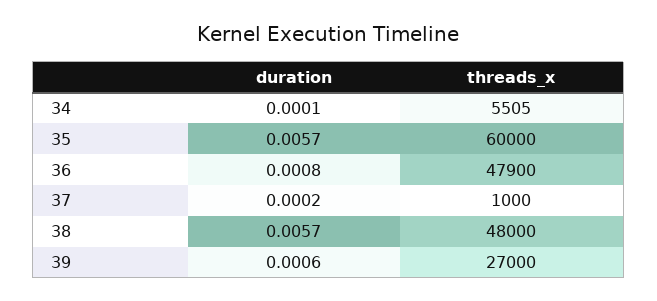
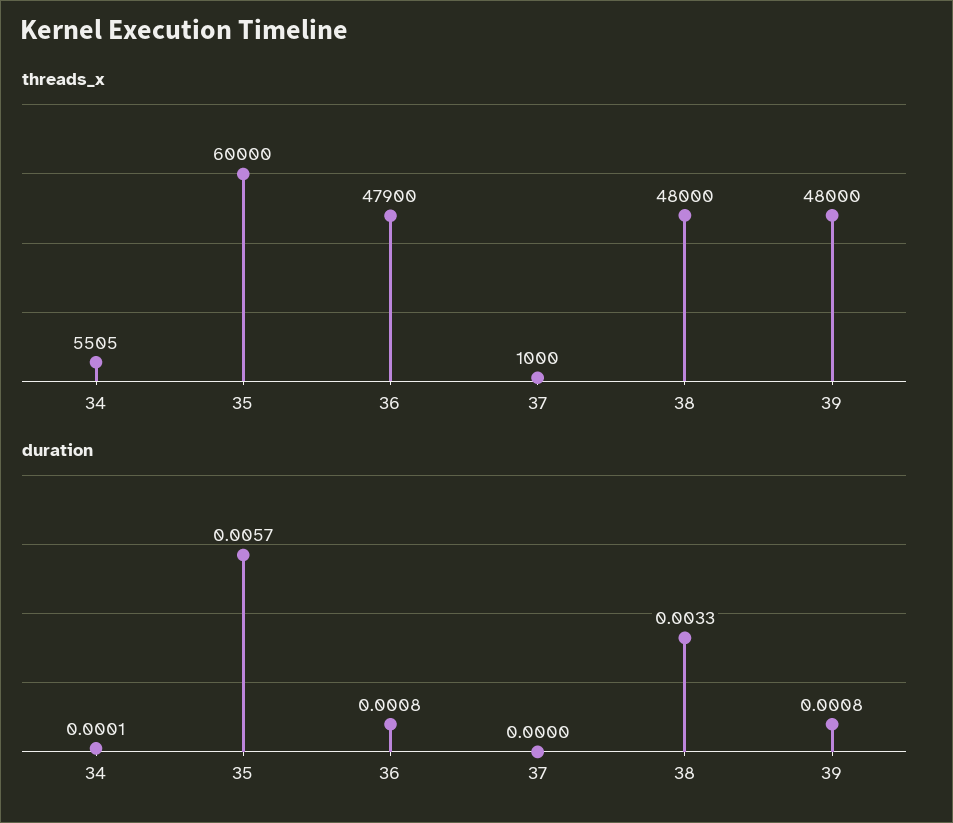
duration, 37: 0.0002 -> 0
duration, 38: 0.0057 -> 0.0033
duration, 39: 0.0006 -> 0.0008
threads_x, 39: 27000 -> 48000

